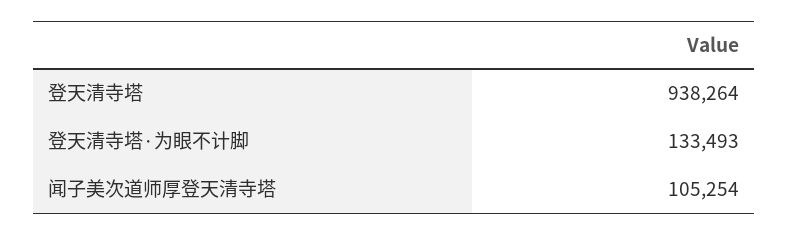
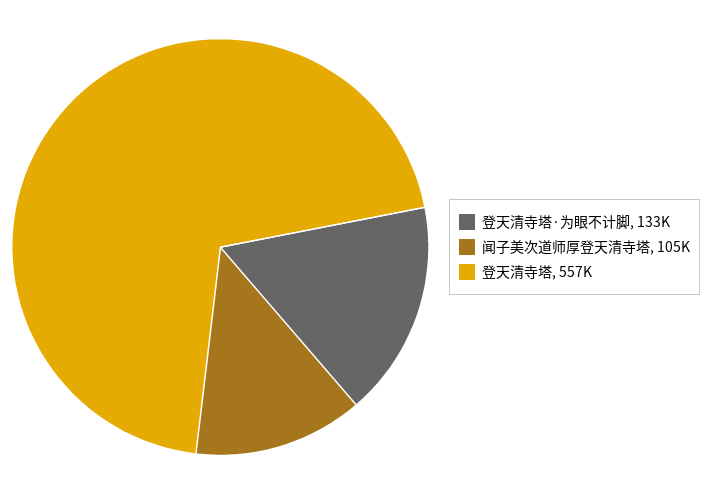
登天清寺塔: 938264 -> 557000

